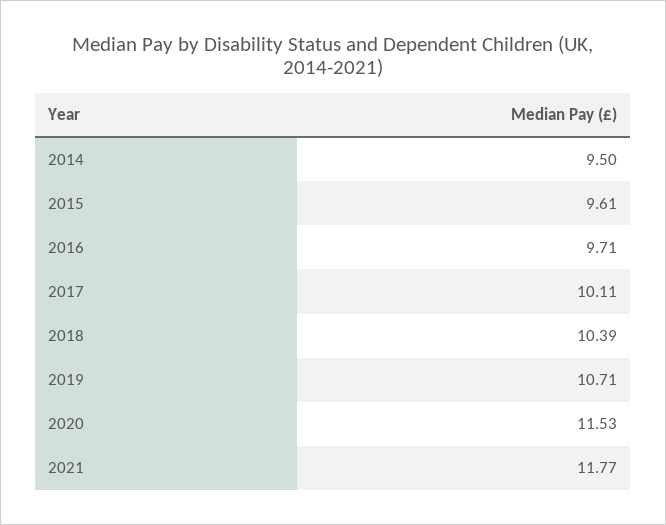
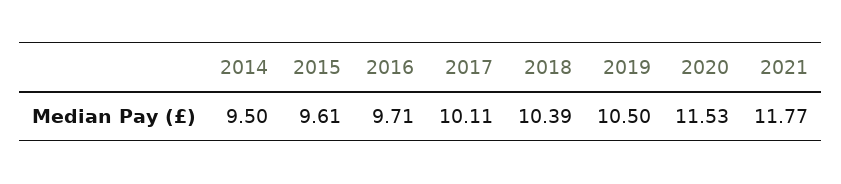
2019: 10.71 -> 10.5

